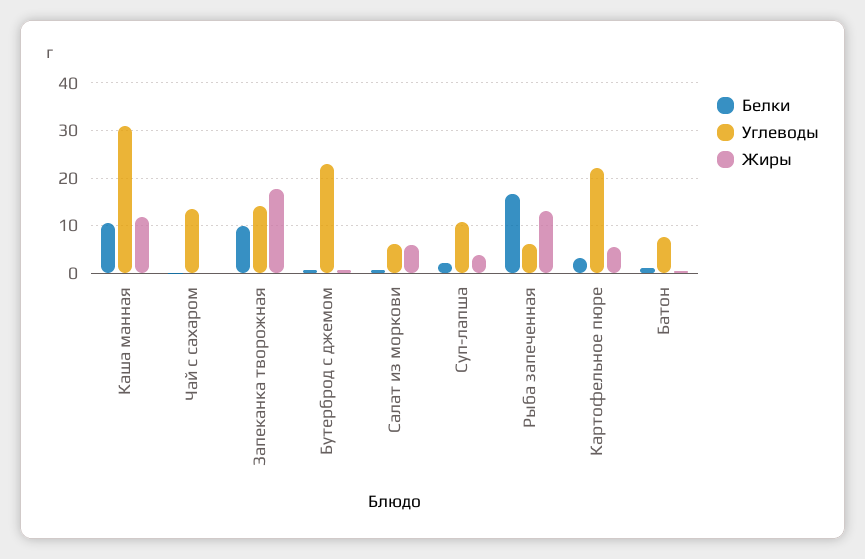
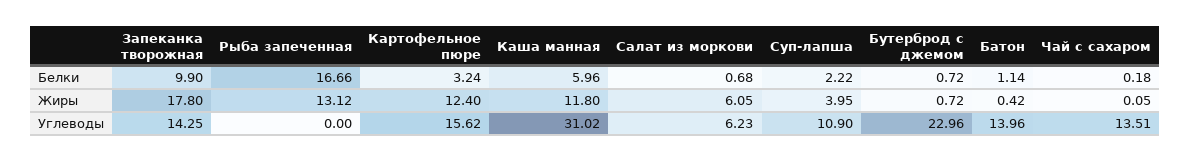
Белки, Каша манная: 10 -> 5.96
Углеводы, Рыба запеченная: 6 -> 0
Углеводы, Картофельное пюре: 22 -> 15.62
Жиры, Картофельное пюре: 6 -> 12.4
Углеводы, Батон: 8 -> 13.96

